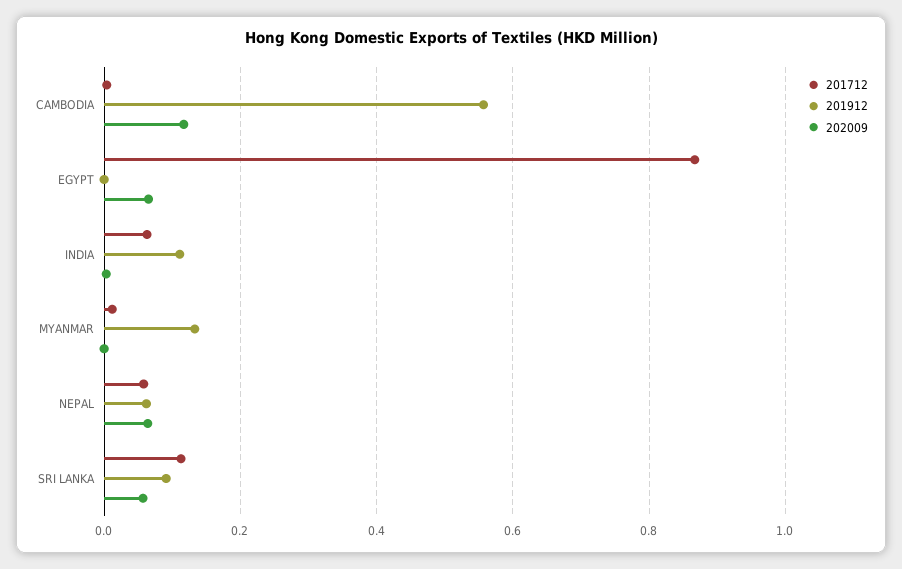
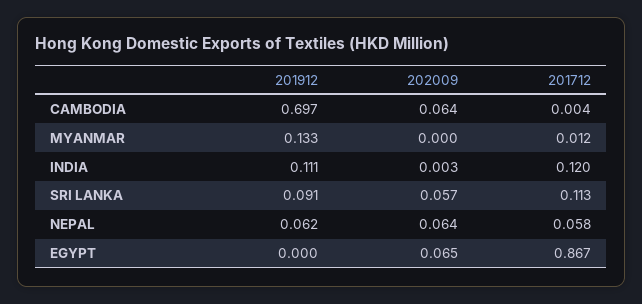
201912, CAMBODIA: 0.56 -> 0.697
202009, CAMBODIA: 0.12 -> 0.064
201712, INDIA: 0.06 -> 0.12

